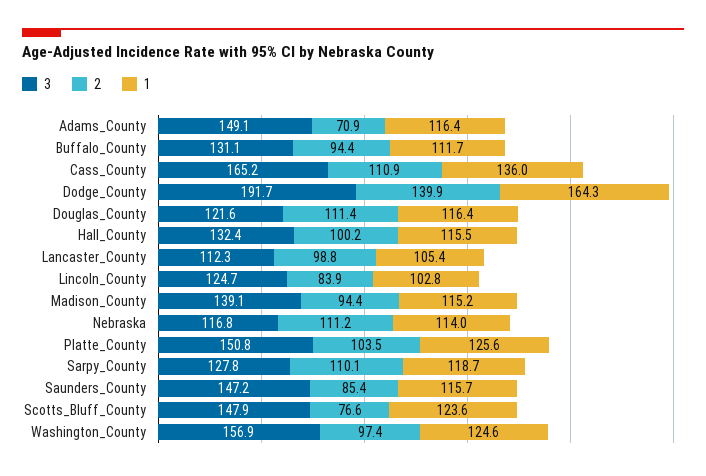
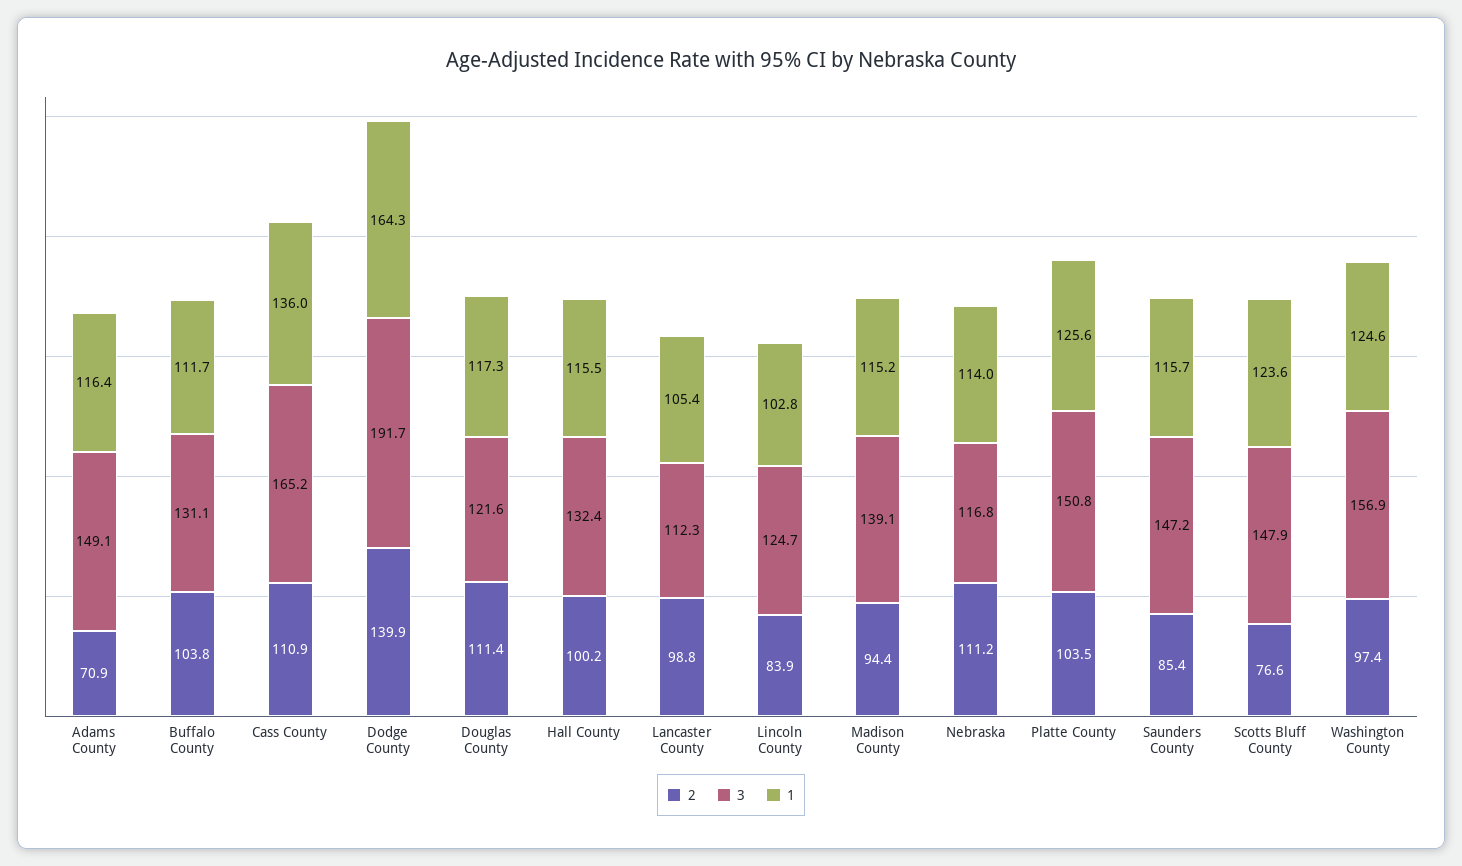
2, Buffalo_County: 94.4 -> 103.8
1, Douglas_County: 116.4 -> 117.3
3, Sarpy_County: 127.8 -> none
2, Sarpy_County: 110.1 -> none
1, Sarpy_County: 118.7 -> none

